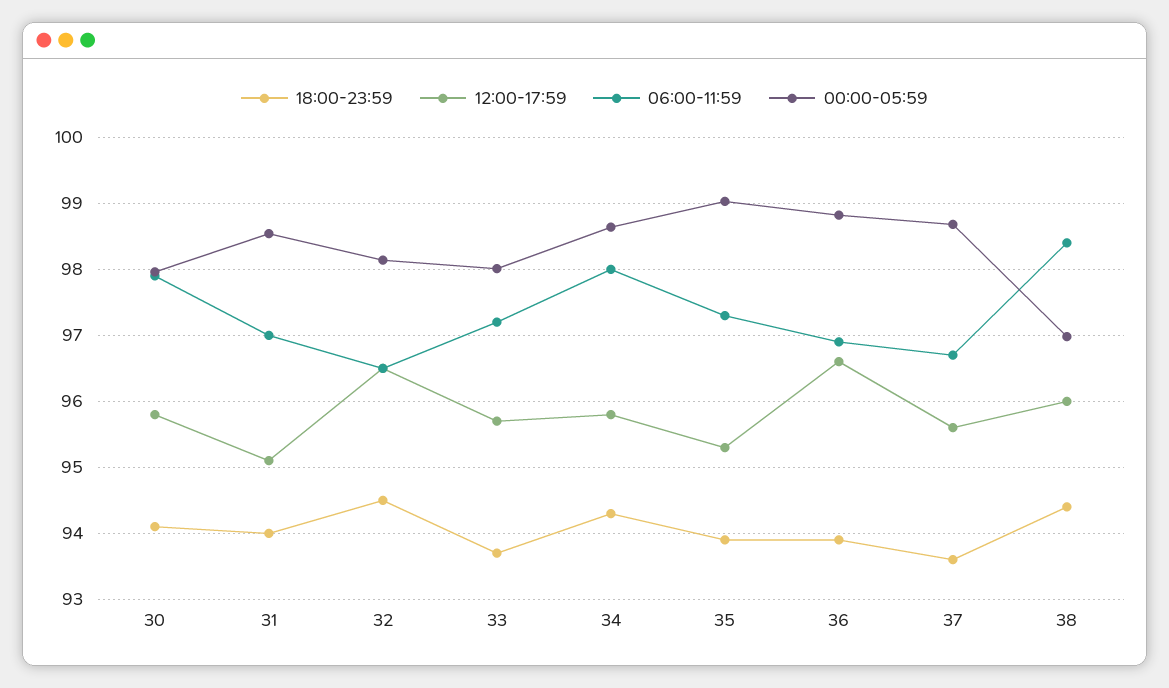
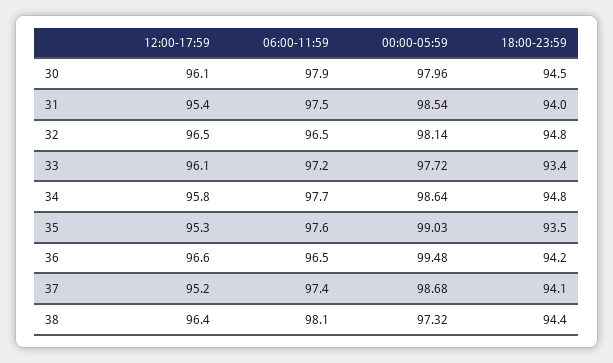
18:00-23:59, 30: 94.1 -> 94.5
12:00-17:59, 30: 95.8 -> 96.1
12:00-17:59, 31: 95.1 -> 95.4
06:00-11:59, 31: 97 -> 97.5
18:00-23:59, 32: 94.5 -> 94.8
18:00-23:59, 33: 93.7 -> 93.4
12:00-17:59, 33: 95.7 -> 96.1
00:00-05:59, 33: 98 -> 97.72
18:00-23:59, 34: 94.3 -> 94.8
06:00-11:59, 34: 98 -> 97.7
18:00-23:59, 35: 93.9 -> 93.5
06:00-11:59, 35: 97.3 -> 97.6
18:00-23:59, 36: 93.9 -> 94.2
06:00-11:59, 36: 96.9 -> 96.5
00:00-05:59, 36: 98.8 -> 99.48
18:00-23:59, 37: 93.6 -> 94.1
12:00-17:59, 37: 95.6 -> 95.2
06:00-11:59, 37: 96.7 -> 97.4
12:00-17:59, 38: 96 -> 96.4
06:00-11:59, 38: 98.4 -> 98.1
00:00-05:59, 38: 97 -> 97.32

